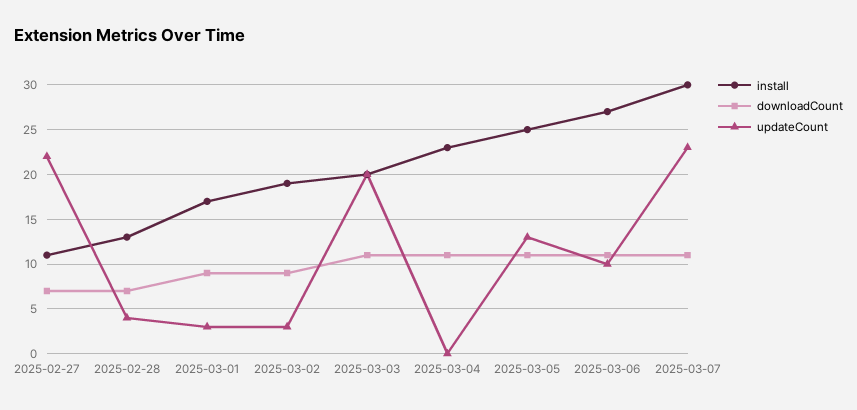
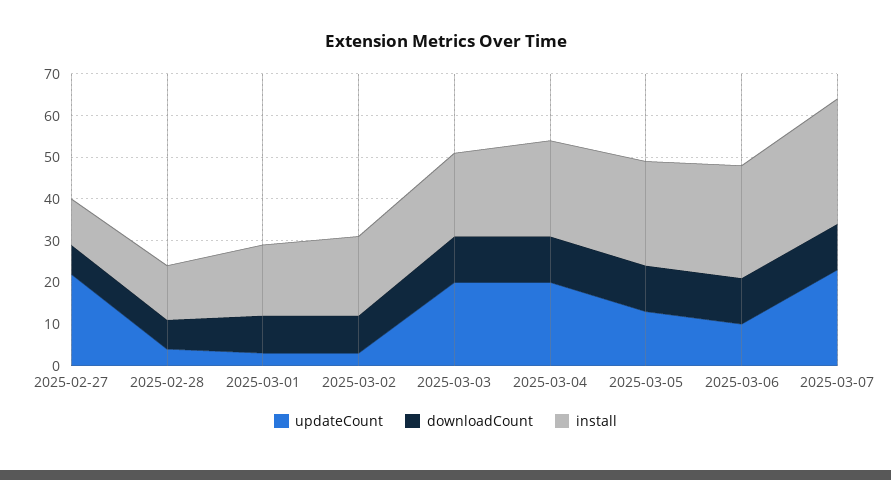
updateCount, 2025-03-04: 0 -> 20

